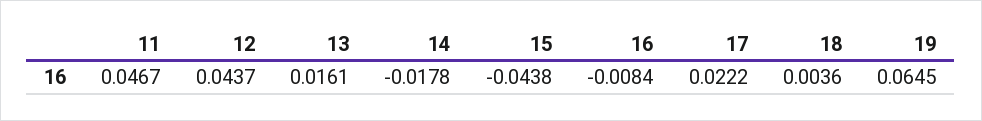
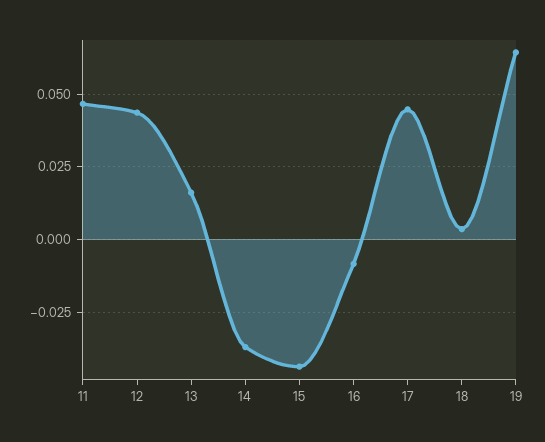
14: -0.0178 -> -0.0375
17: 0.0222 -> 0.045

